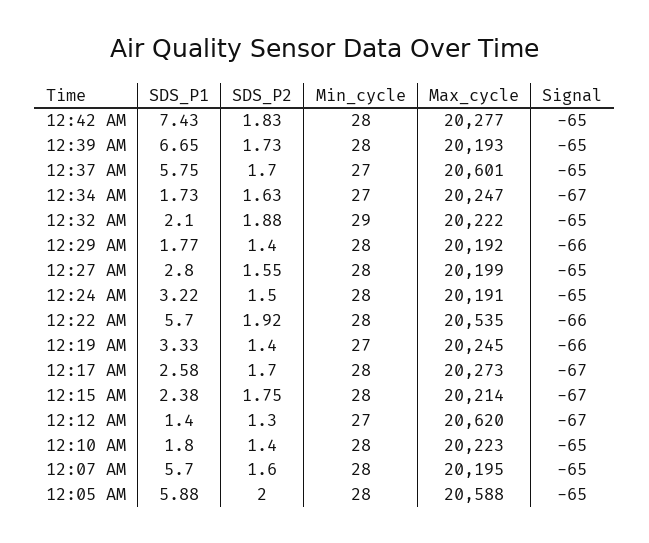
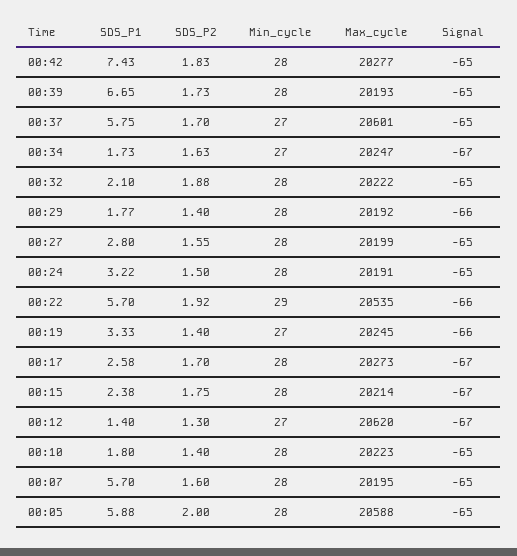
Min_cycle, 12:32 AM: 29 -> 28
Min_cycle, 12:22 AM: 28 -> 29

